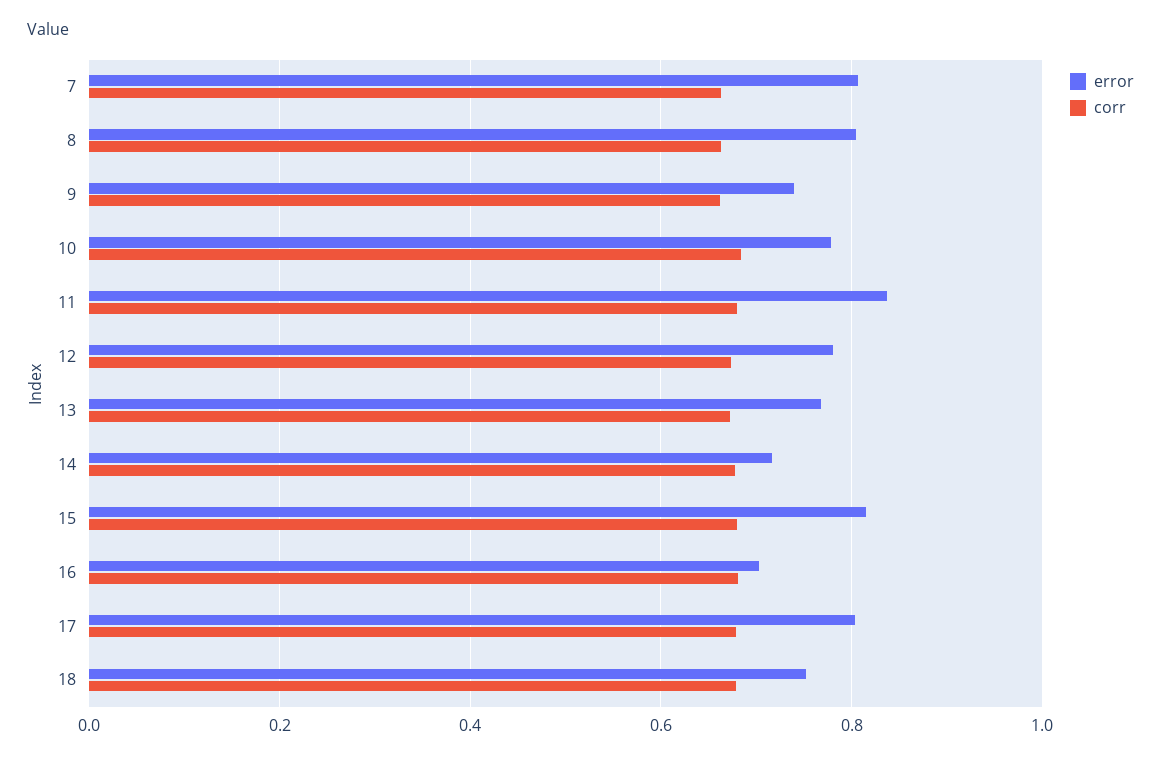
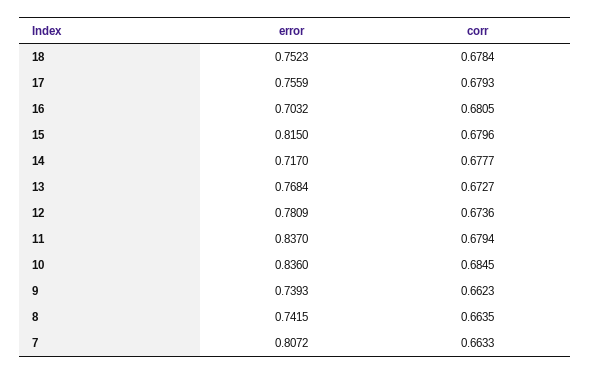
error, 8: 0.8 -> 0.7415
error, 10: 0.78 -> 0.836
error, 17: 0.8 -> 0.7559

